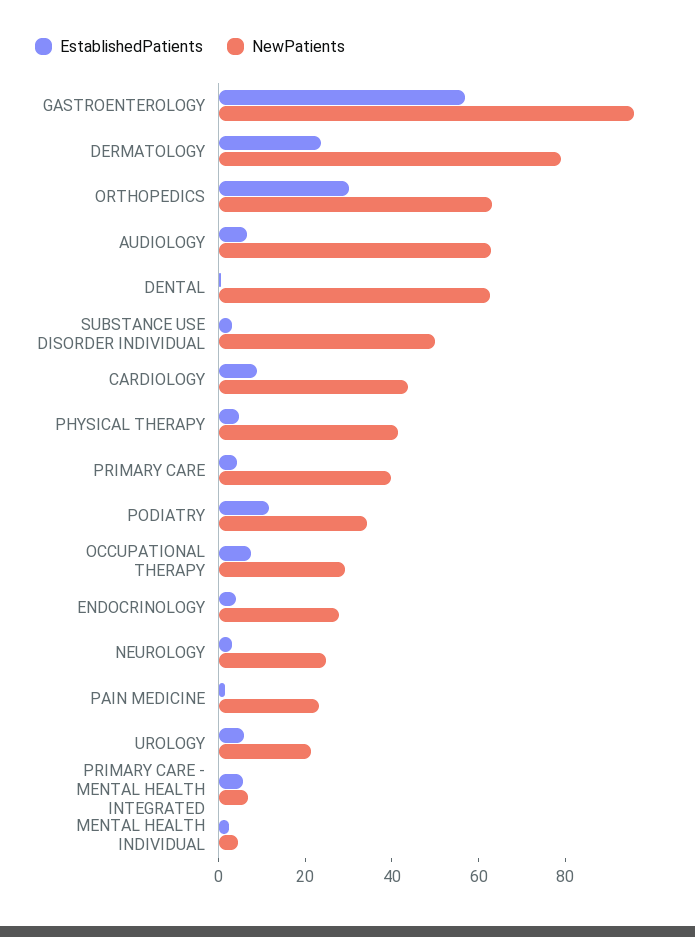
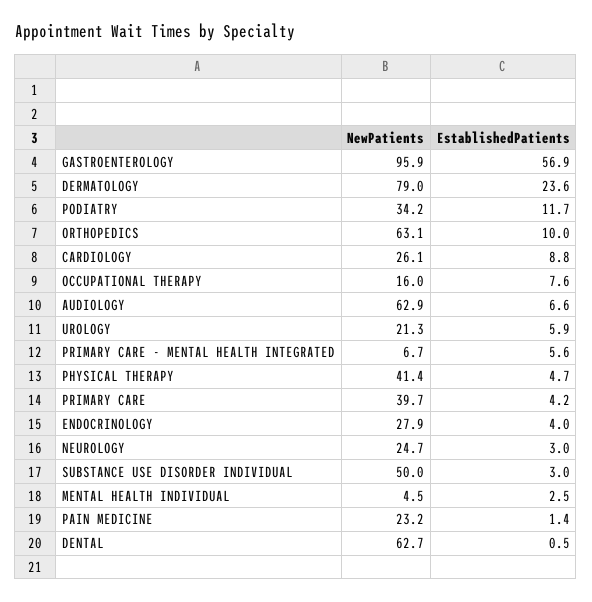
EstablishedPatients, ORTHOPEDICS: 30 -> 10
NewPatients, CARDIOLOGY: 45 -> 26.1
NewPatients, OCCUPATIONAL THERAPY: 30 -> 16

